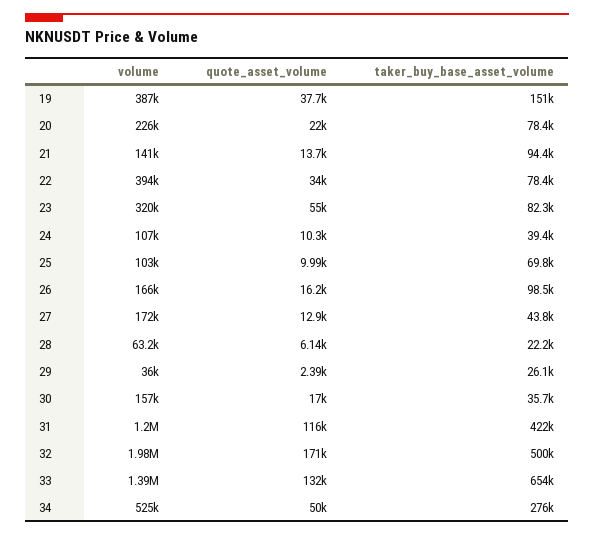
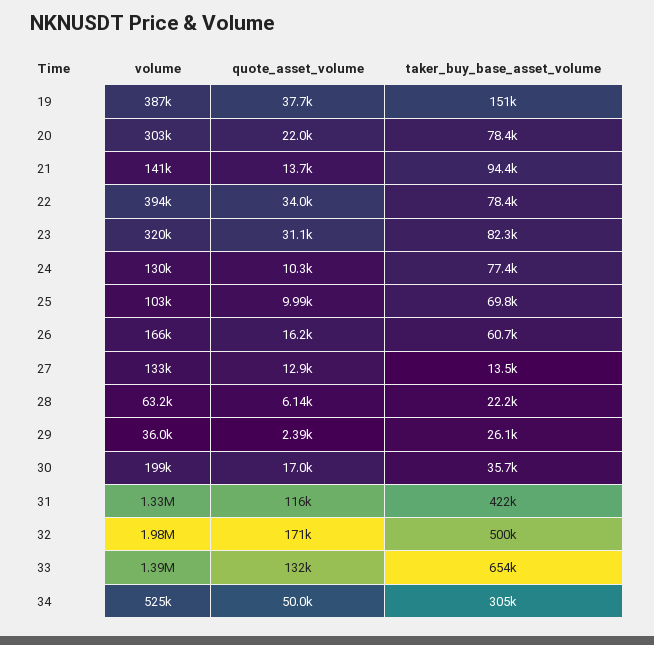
volume, 20: 226000 -> 303000
quote_asset_volume, 23: 55000 -> 31100
volume, 24: 107000 -> 130000
taker_buy_base_asset_volume, 24: 39400 -> 77400
taker_buy_base_asset_volume, 26: 98500 -> 60700
volume, 27: 172000 -> 133000
taker_buy_base_asset_volume, 27: 43800 -> 13500
volume, 30: 157000 -> 199000
volume, 31: 1200000 -> 1330000
taker_buy_base_asset_volume, 34: 276000 -> 305000

